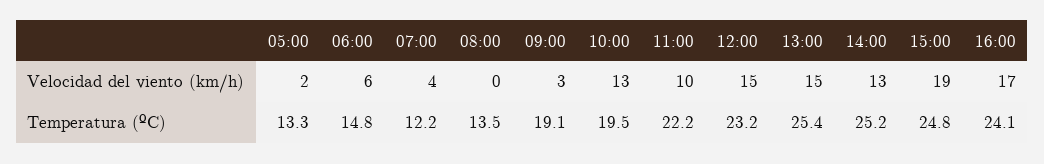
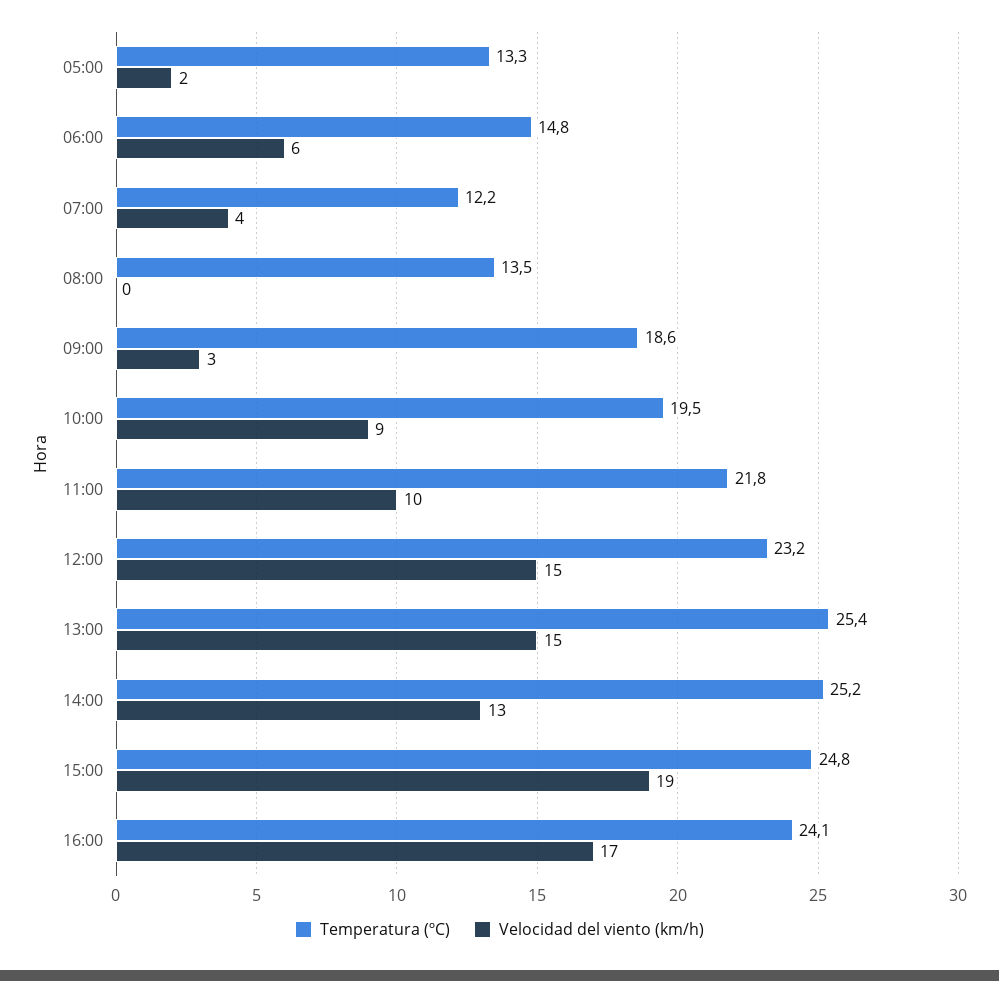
Velocidad del viento (km/h), 10:00: 13 -> 9
Temperatura (ºC), 09:00: 19.1 -> 18.6
Temperatura (ºC), 11:00: 22.2 -> 21.8

